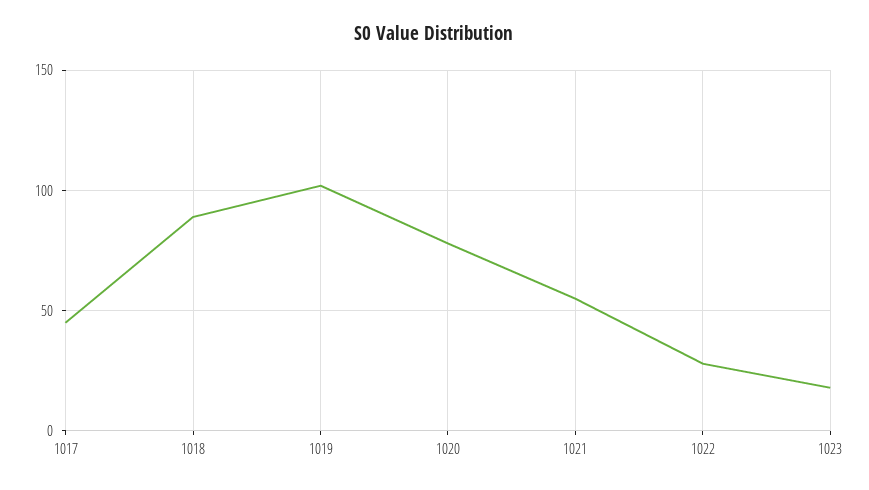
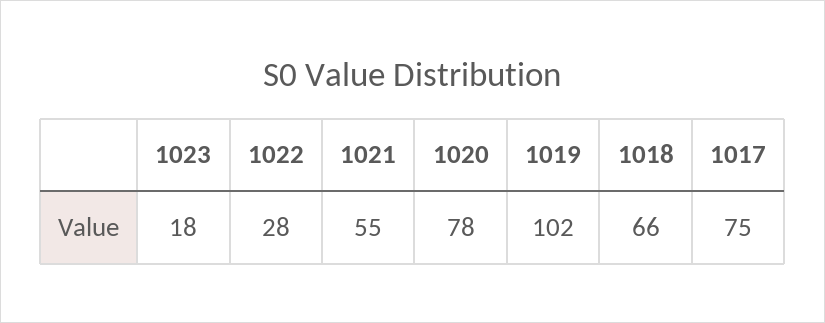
1017: 45 -> 75
1018: 90 -> 66

